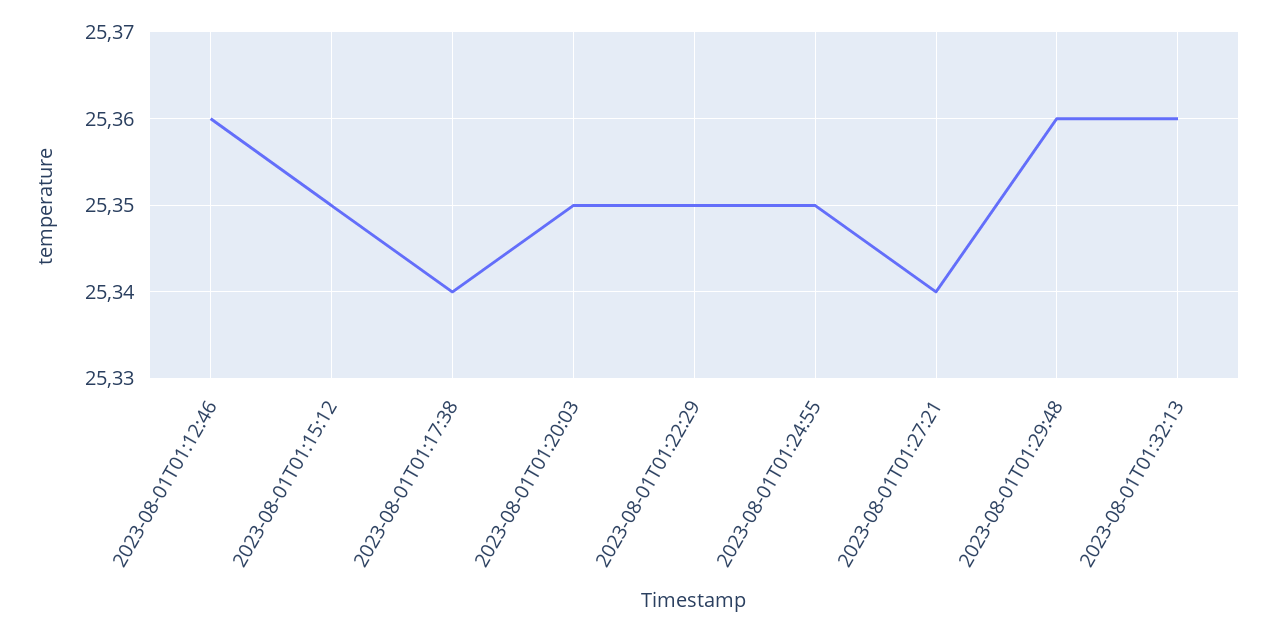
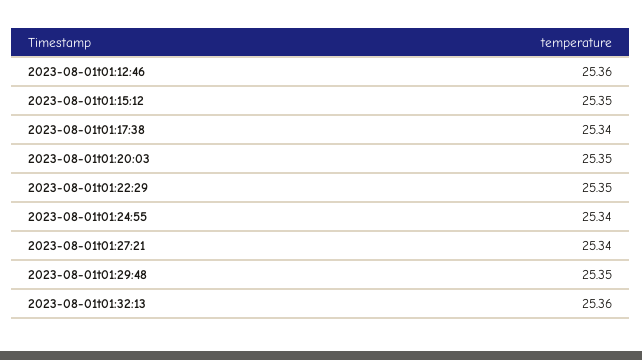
2023-08-01T01:24:55: 25.35 -> 25.34
2023-08-01T01:29:48: 25.36 -> 25.35

